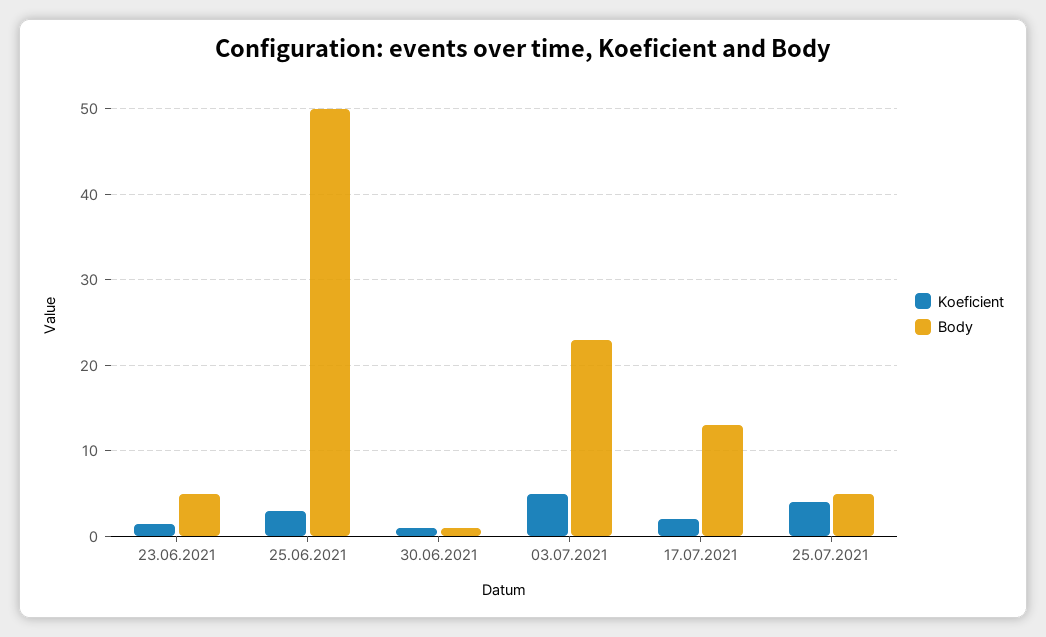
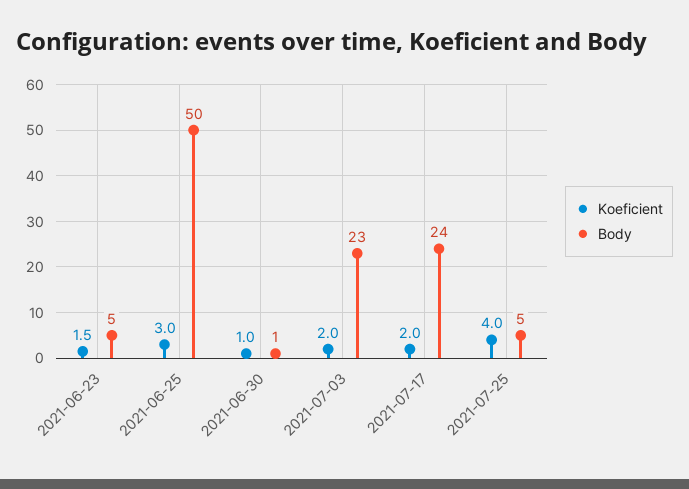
Koeficient, 03.07.2021: 5 -> 2
Body, 17.07.2021: 13 -> 24

